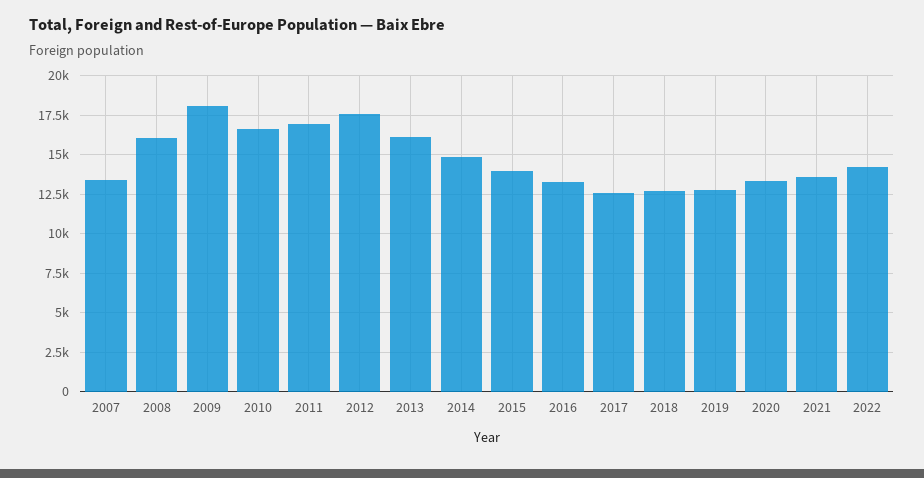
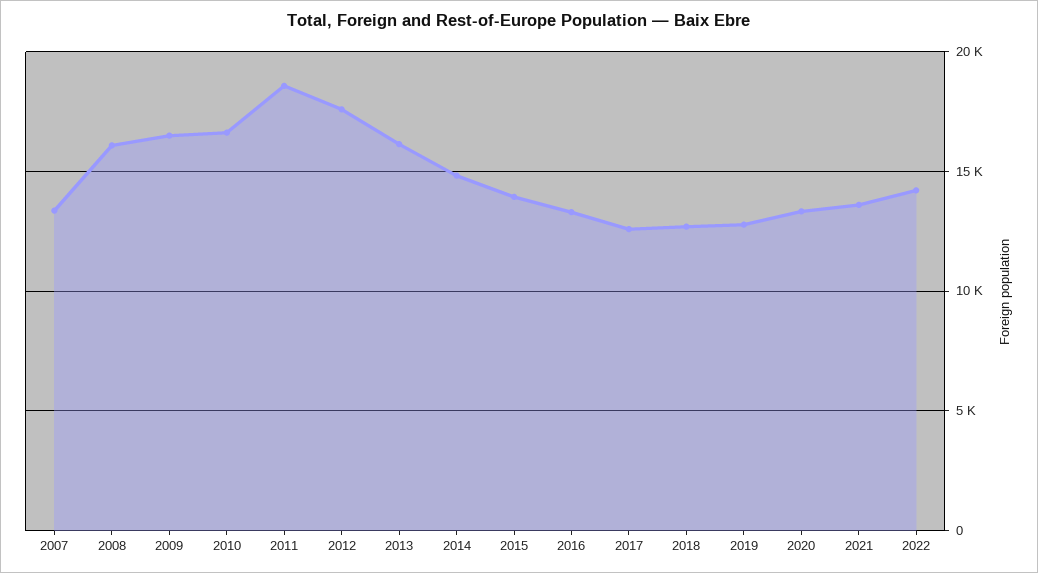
2009: 18000 -> 16500
2011: 17000 -> 18500

